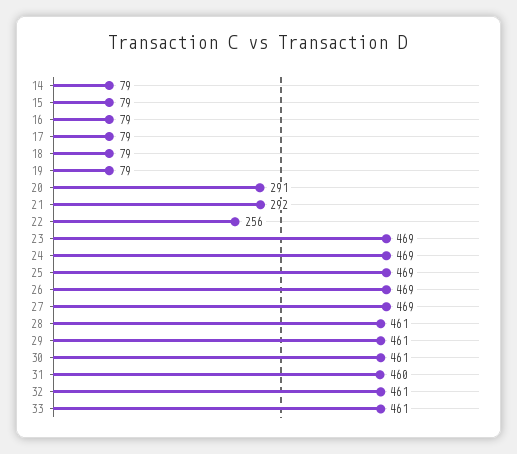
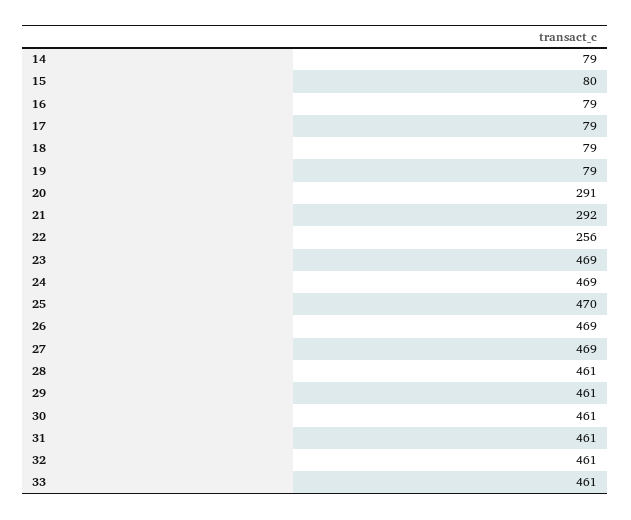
15: 79 -> 80
25: 469 -> 470
31: 460 -> 461

